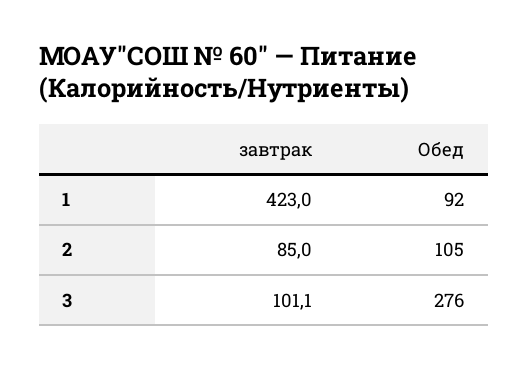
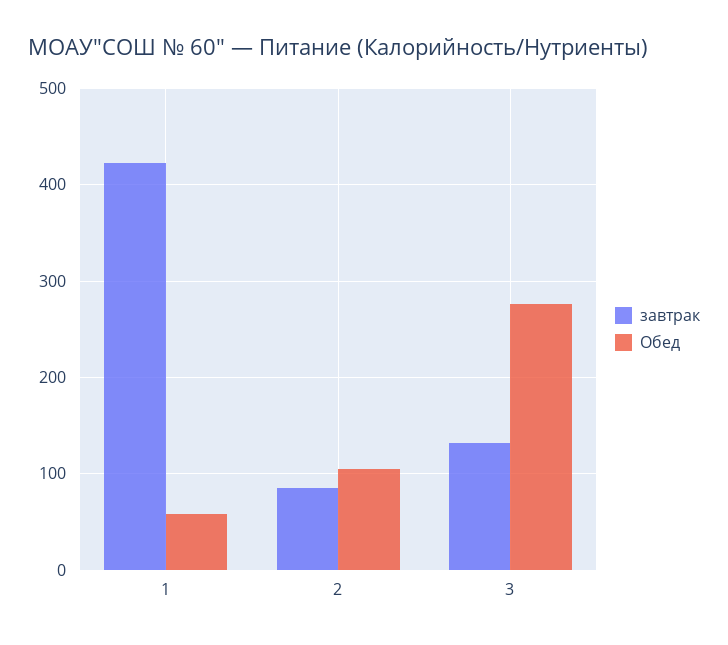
Обед, 1: 92 -> 60
завтрак, 3: 101.1 -> 130

